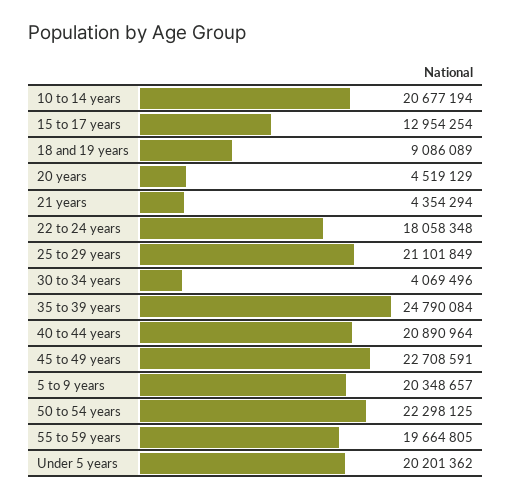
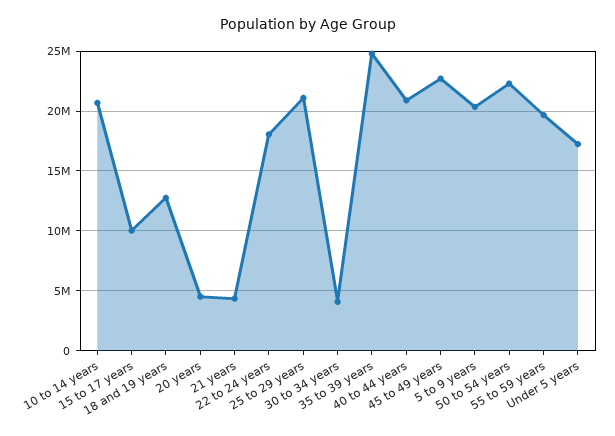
15 to 17 years: 12954254 -> 10000000
18 and 19 years: 9086089 -> 13000000
Under 5 years: 20201362 -> 17000000

